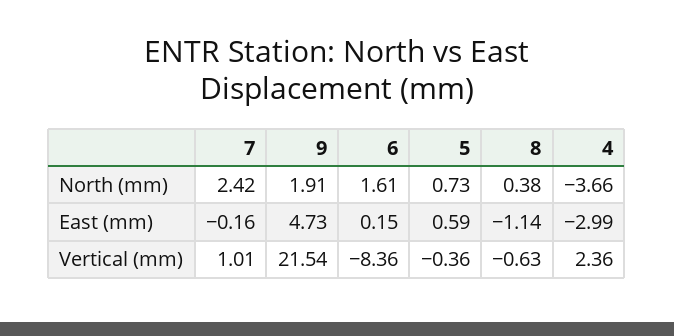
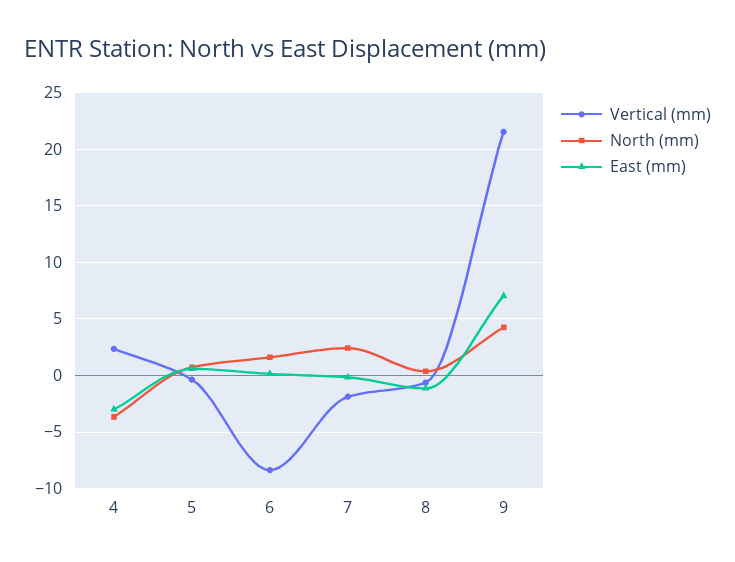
North (mm), 9: 1.91 -> 4
East (mm), 9: 4.73 -> 7
Vertical (mm), 7: 1.01 -> -2

